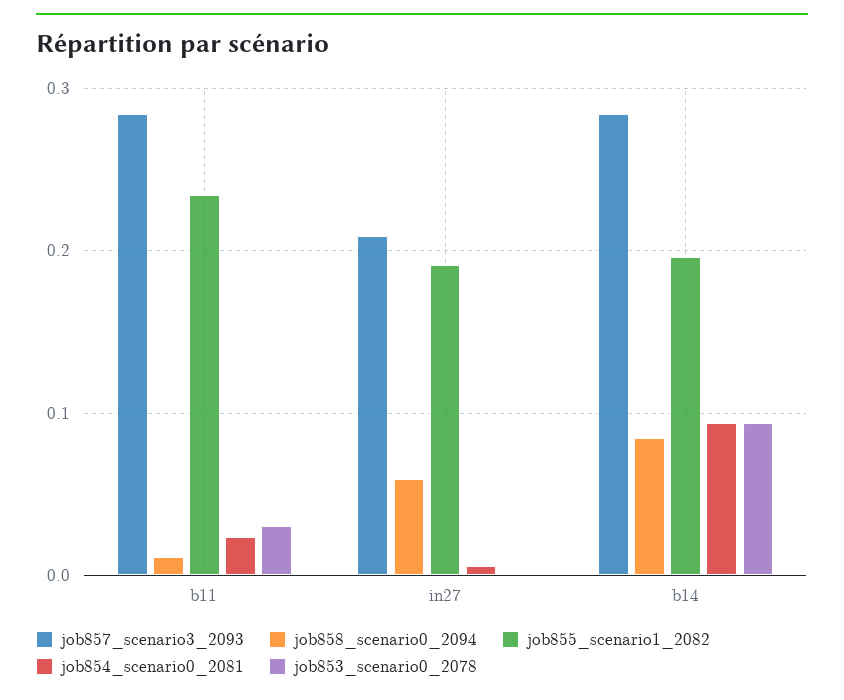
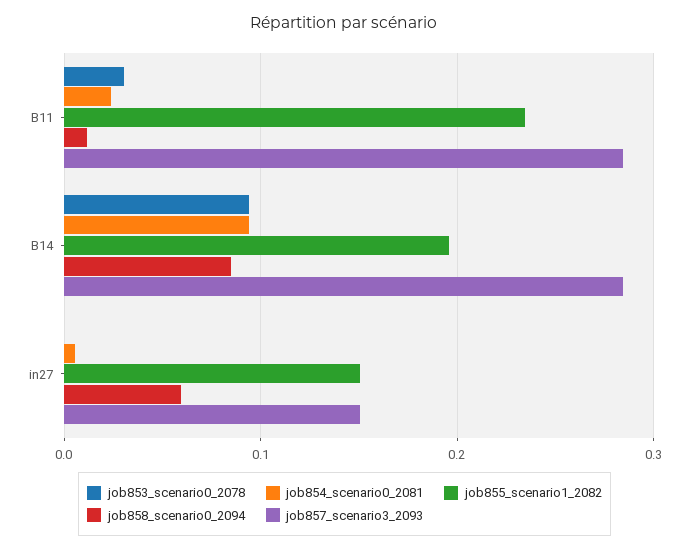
job857_scenario3_2093, in27: 0.21 -> 0.15
job855_scenario1_2082, in27: 0.19 -> 0.15

